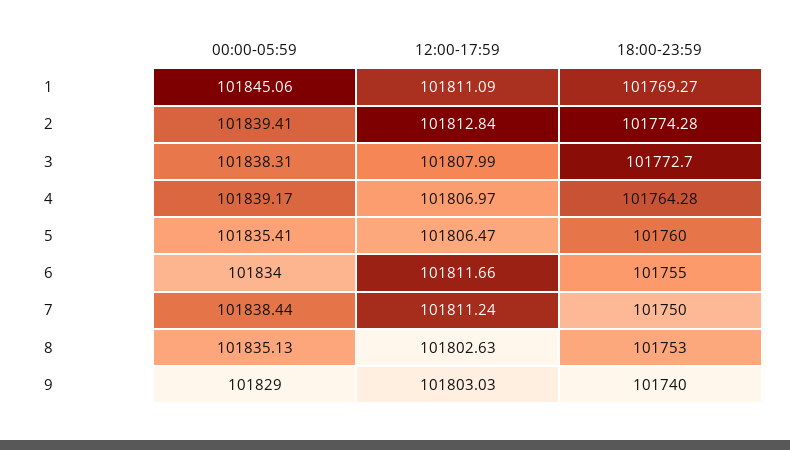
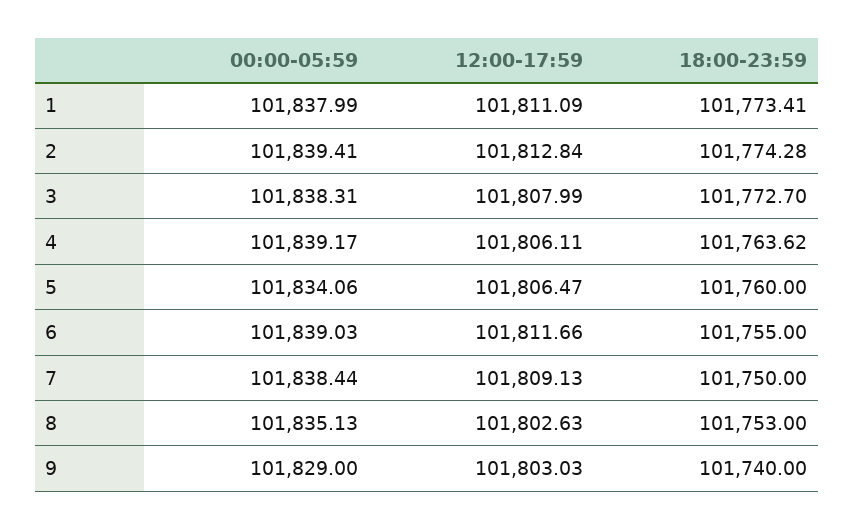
00:00-05:59, 1: 101845.06 -> 101837.99
18:00-23:59, 1: 101769.27 -> 101773.41
12:00-17:59, 4: 101806.97 -> 101806.11
18:00-23:59, 4: 101764.28 -> 101763.62
00:00-05:59, 5: 101835.41 -> 101834.06
00:00-05:59, 6: 101834 -> 101839.03
12:00-17:59, 7: 101811.24 -> 101809.13

